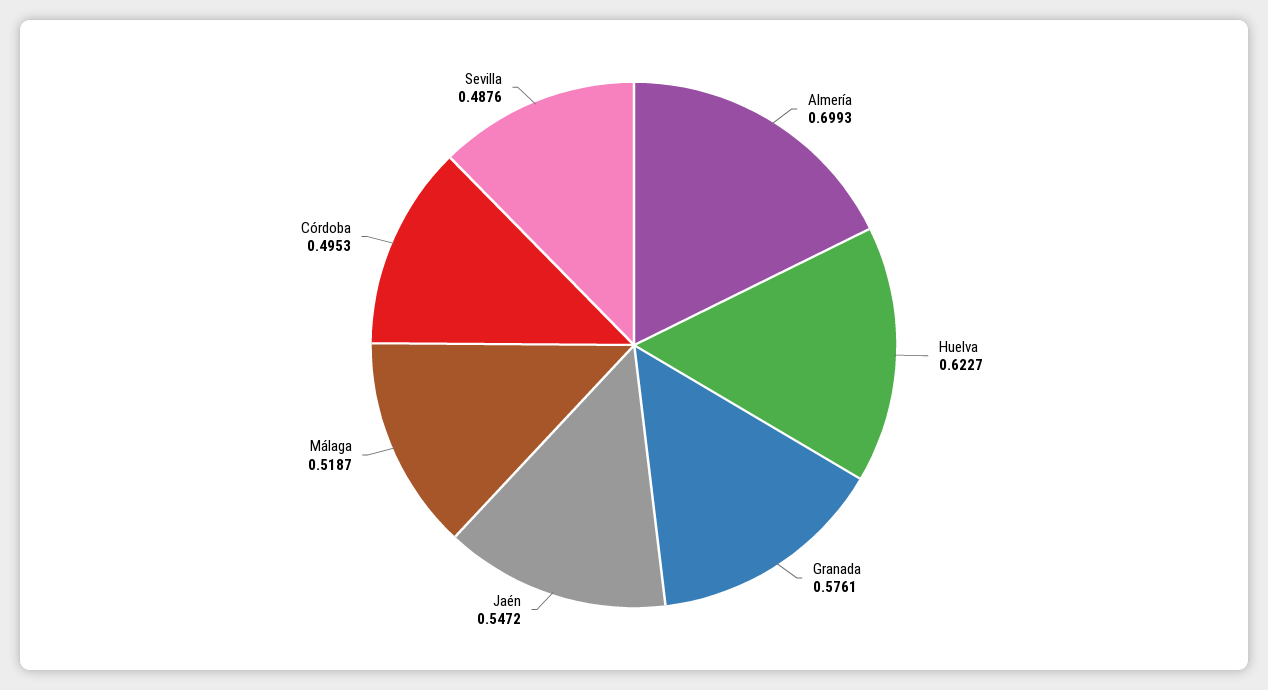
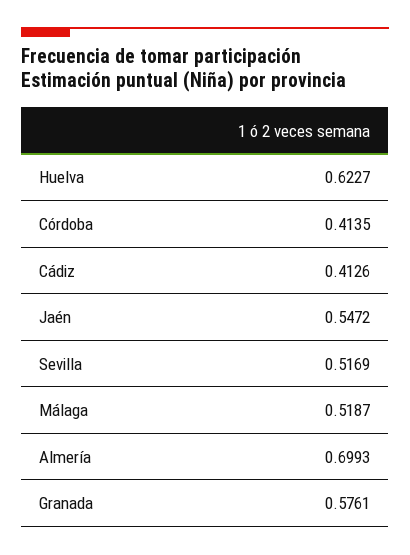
Córdoba: 0.4953 -> 0.4135
Sevilla: 0.4876 -> 0.5169
Cádiz: none -> 0.4126

